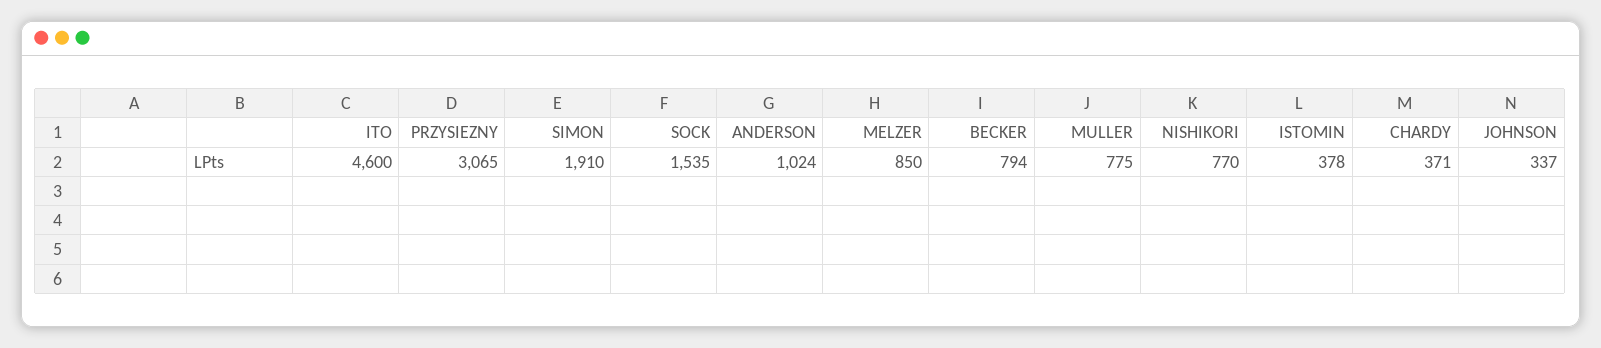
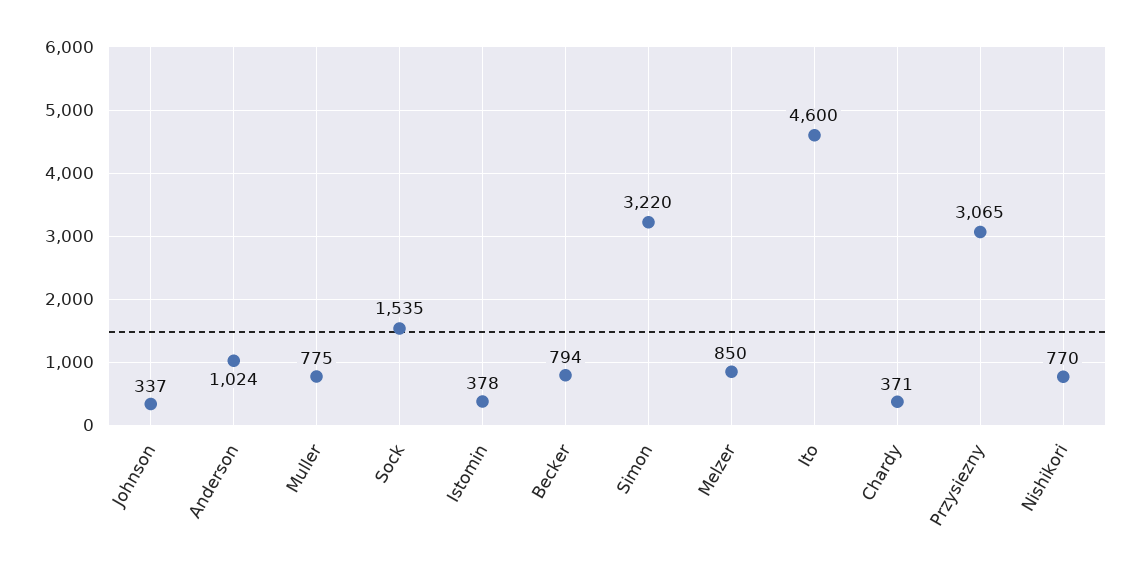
SIMON: 1910 -> 3220

